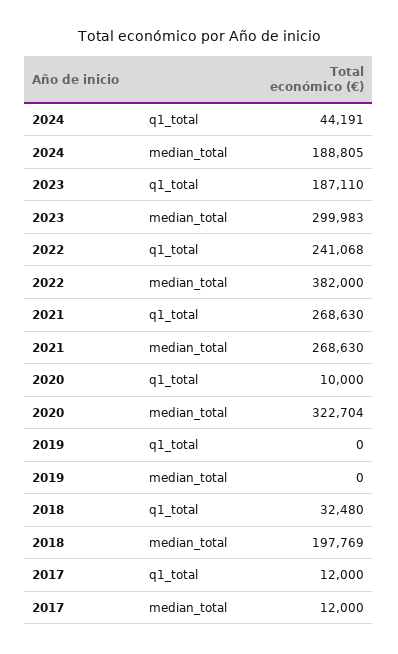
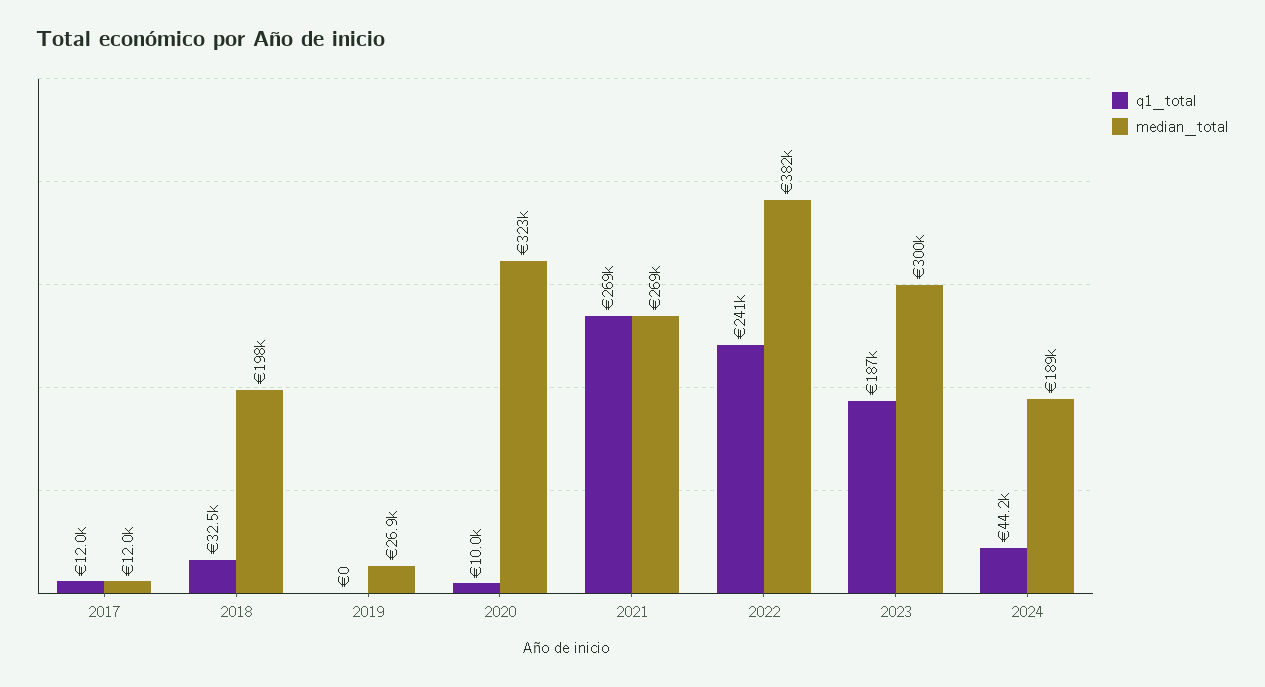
median_total, 2019: 0 -> 26900

